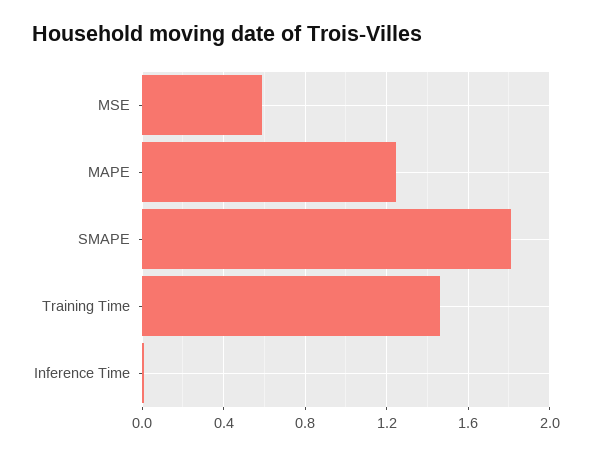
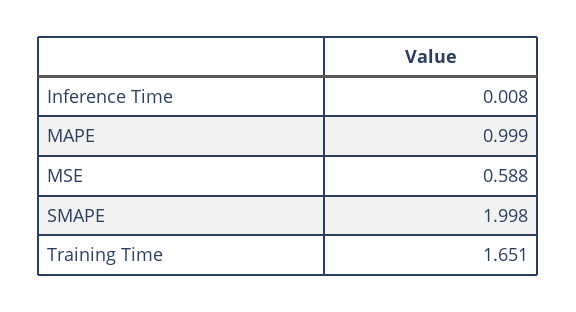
MAPE: 1.25 -> 0.999
SMAPE: 1.8 -> 1.998
Training Time: 1.45 -> 1.651

